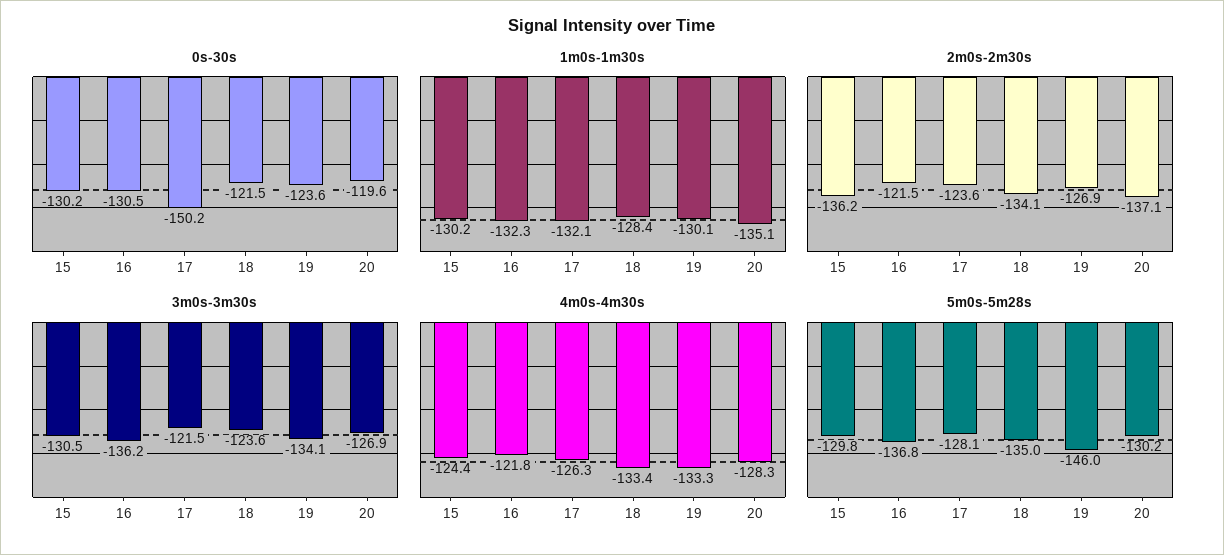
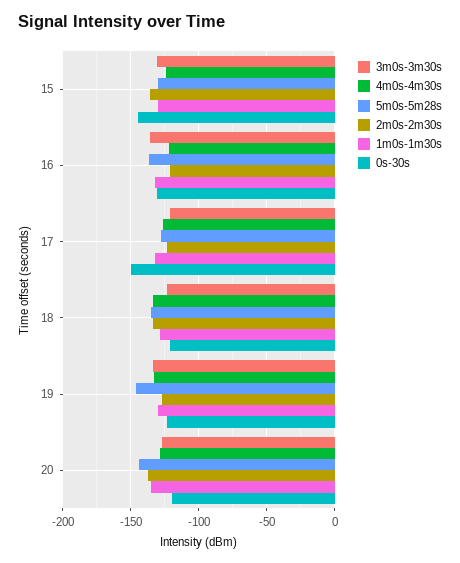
0s-30s, 15: -130.2 -> -145
5m0s-5m28s, 20: -130.2 -> -145

